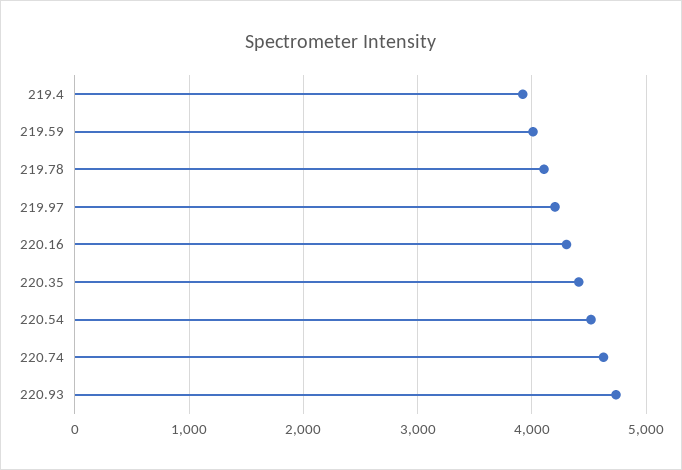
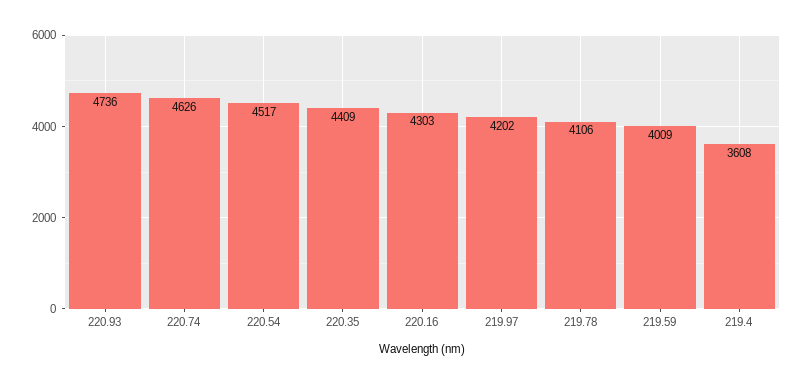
219.4: 3900 -> 3608

